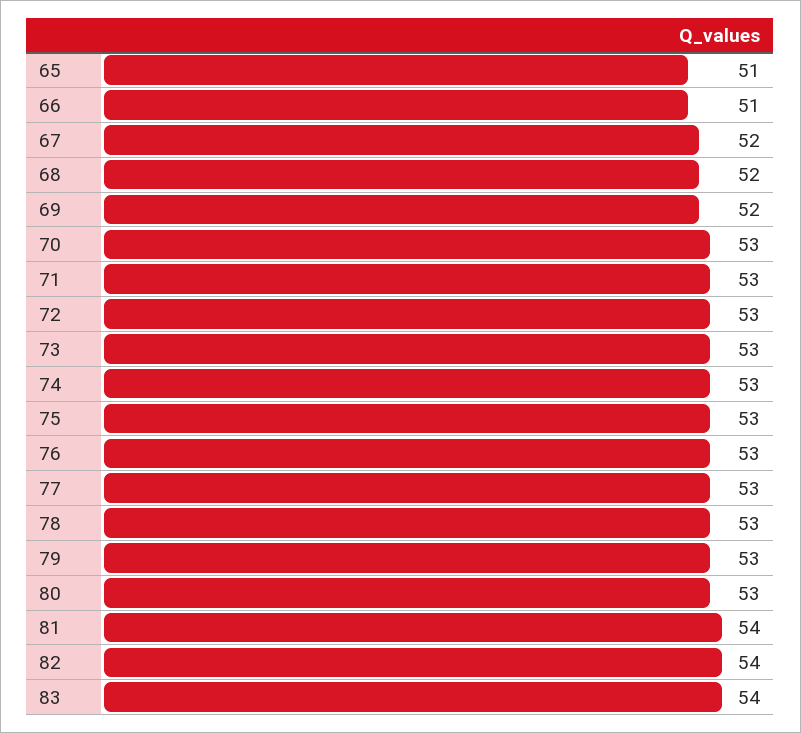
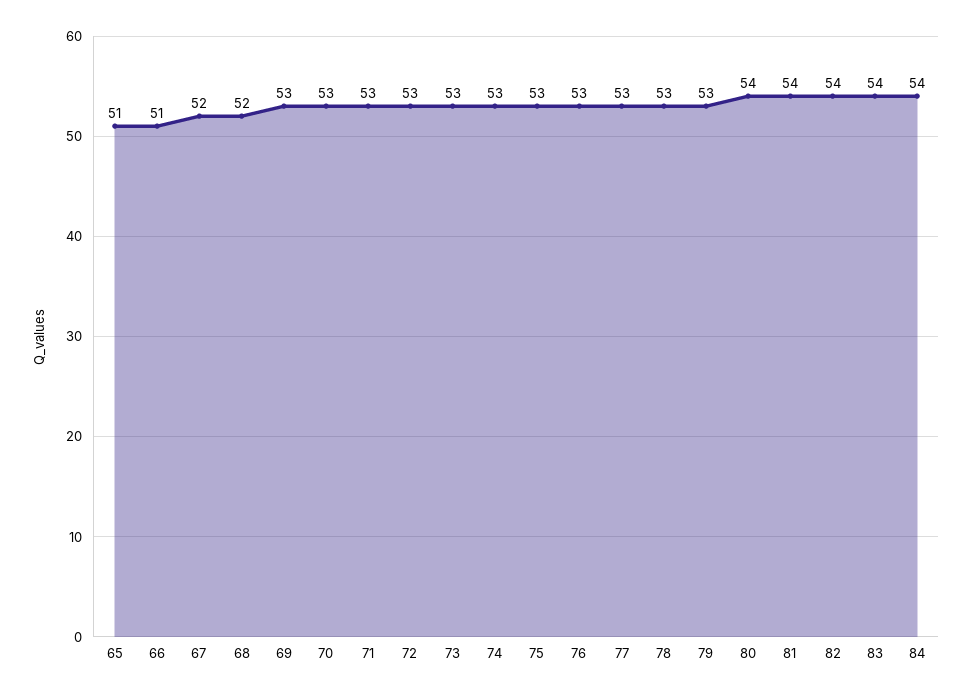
69: 52 -> 53
80: 53 -> 54
84: none -> 54

